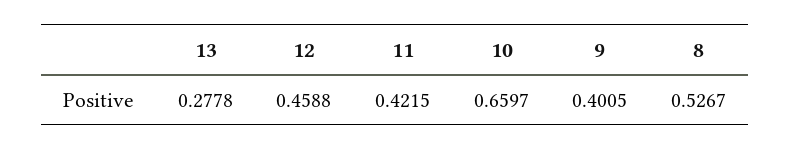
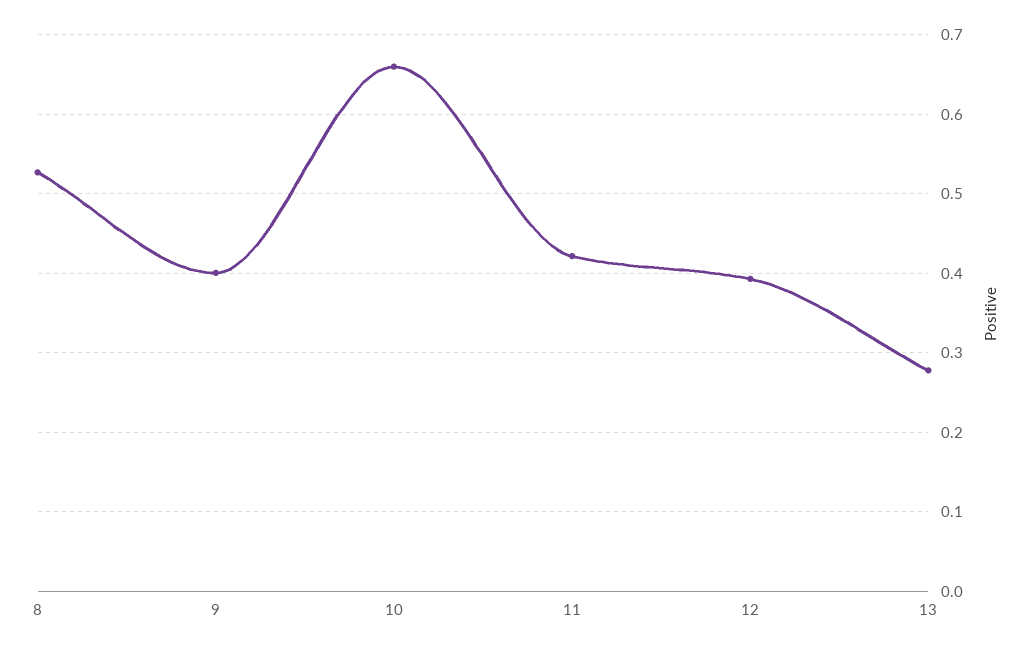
12: 0.4588 -> 0.39

